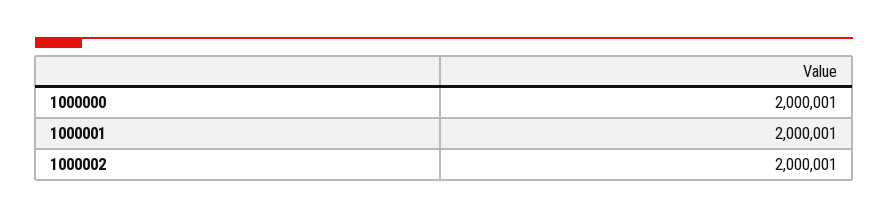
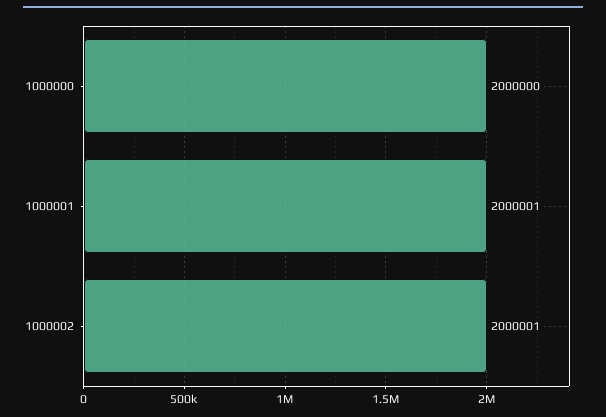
1000000: 2000001 -> 2000000

